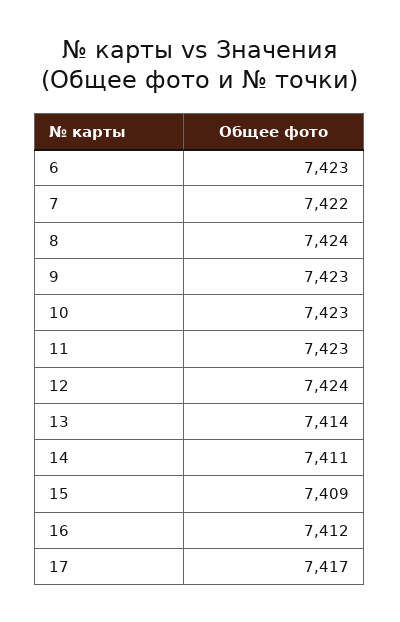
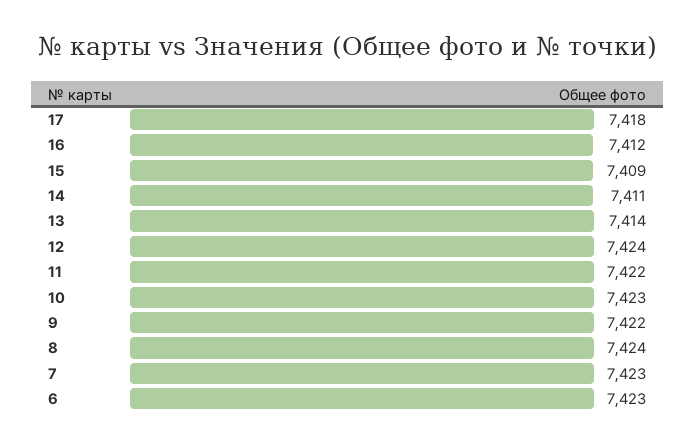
7: 7422 -> 7423
9: 7423 -> 7422
11: 7423 -> 7422
17: 7417 -> 7418

